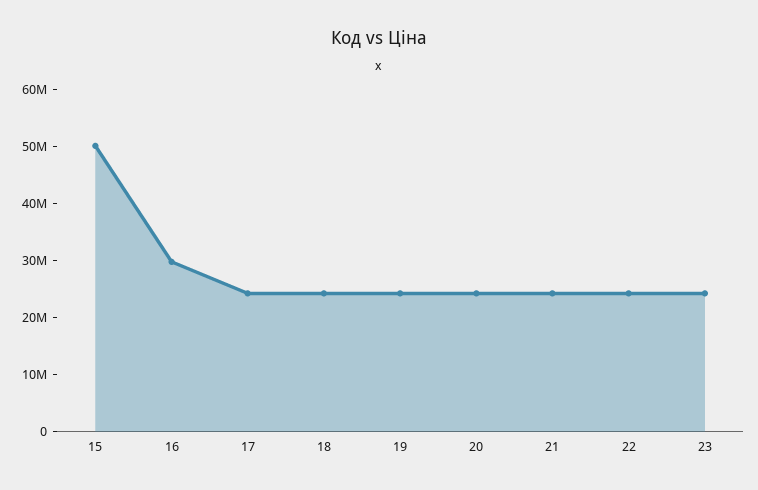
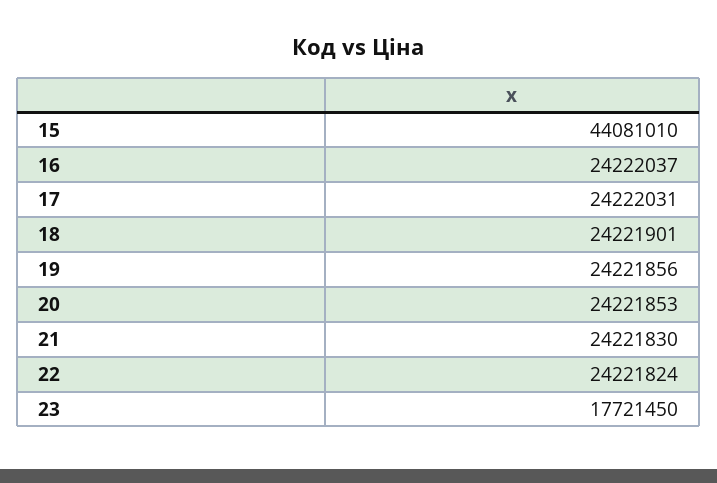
15: 50000000 -> 44081010
16: 30000000 -> 24222037
23: 24000000 -> 17721450

